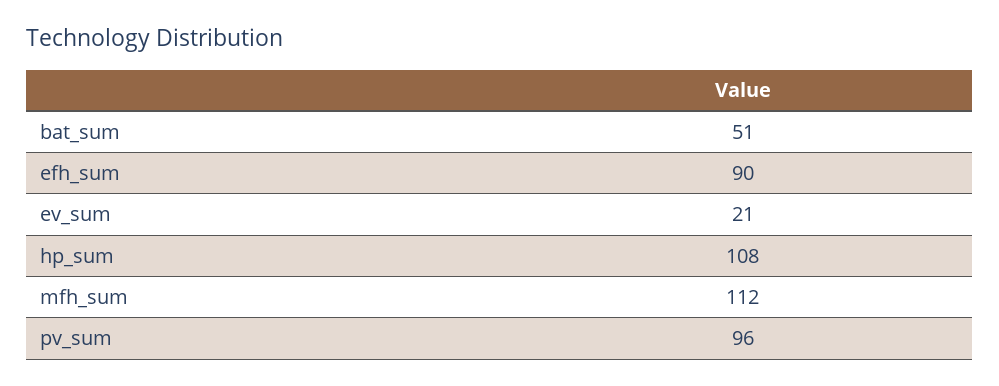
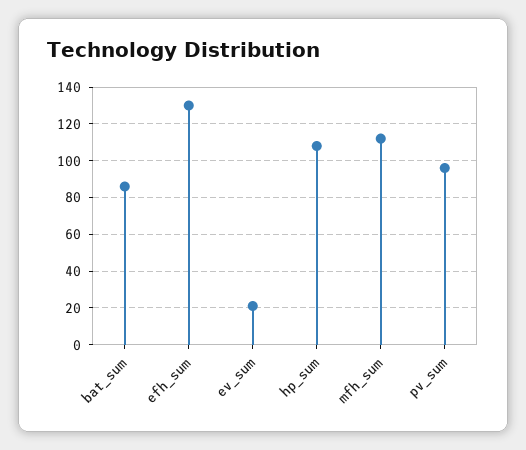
bat_sum: 51 -> 85
efh_sum: 90 -> 130

